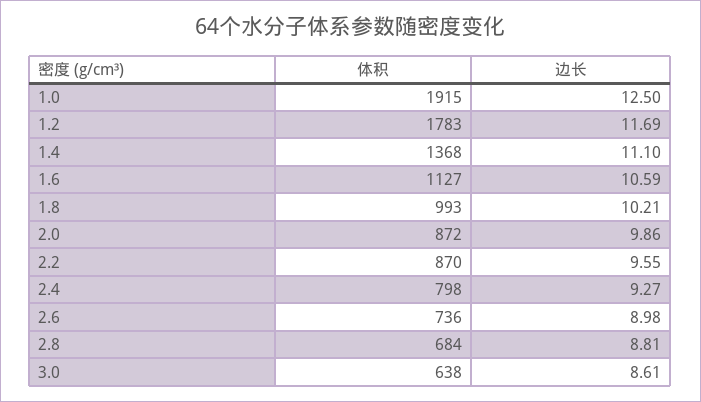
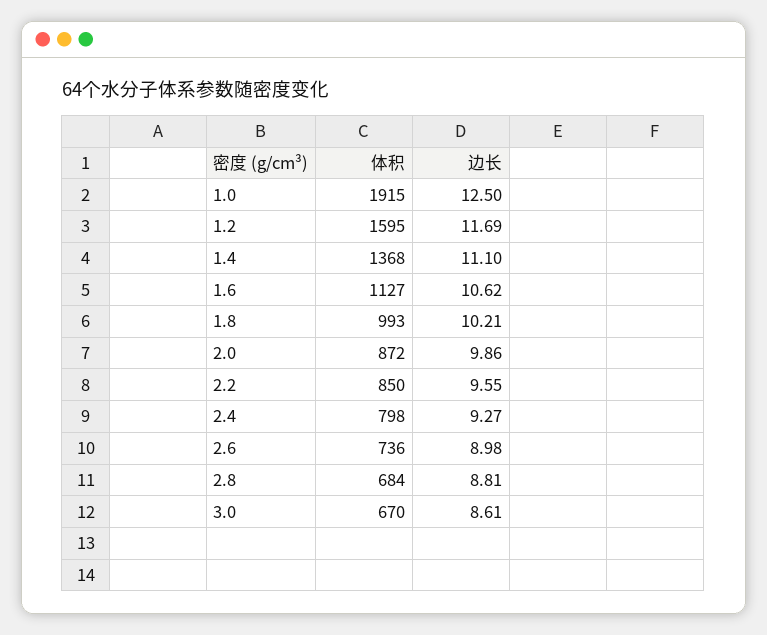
体积, 1.2: 1783 -> 1595
边长, 1.6: 10.59 -> 10.62
体积, 2.2: 870 -> 850
体积, 3.0: 638 -> 670

